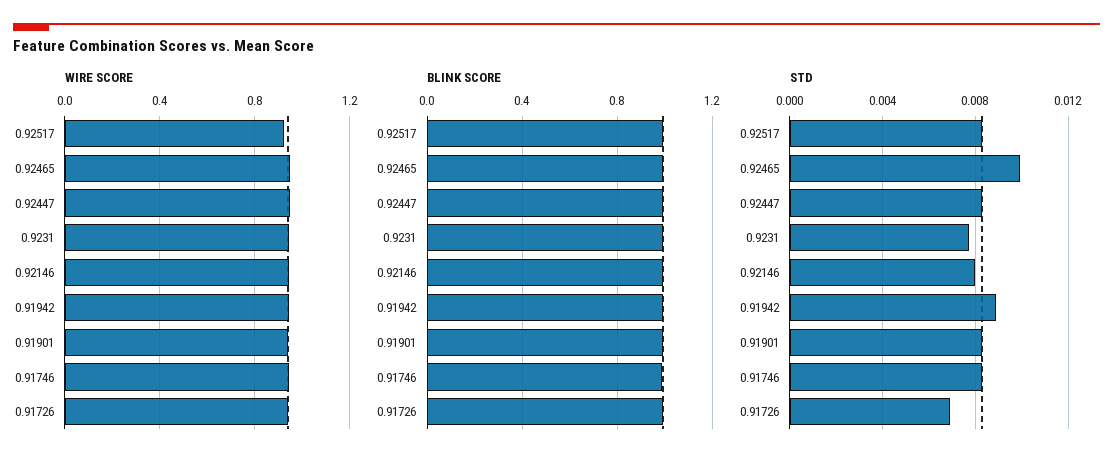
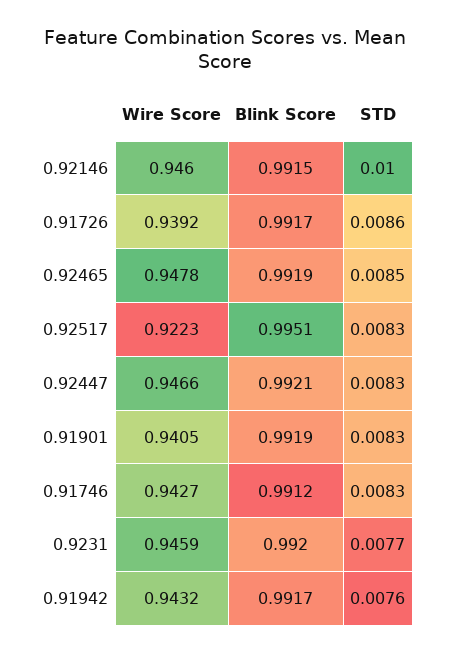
STD, 0.92465: 0.01 -> 0.0085
STD, 0.92146: 0.008 -> 0.01
STD, 0.91942: 0.009 -> 0.0076
STD, 0.91726: 0.007 -> 0.0086

